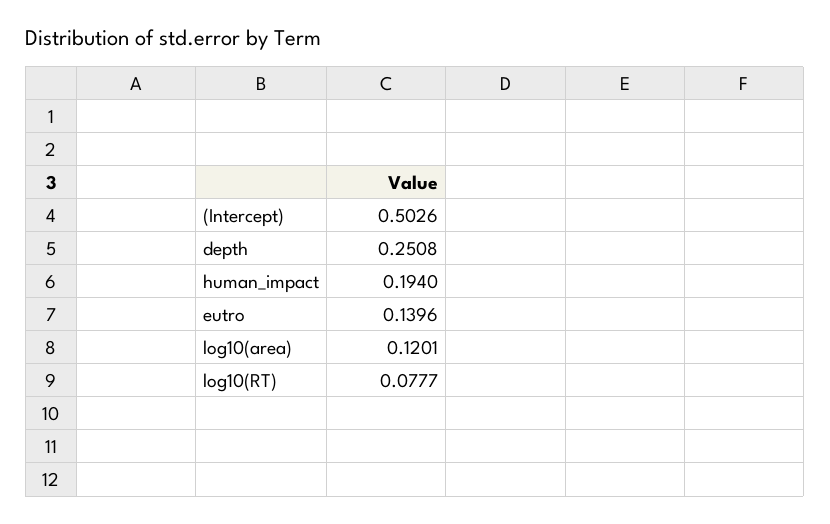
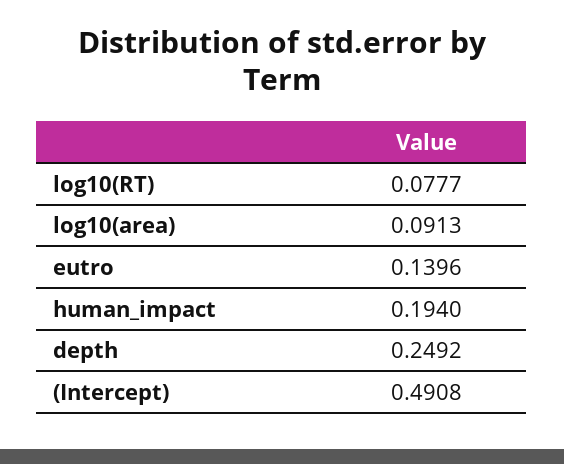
(Intercept): 0.5026 -> 0.4908
depth: 0.2508 -> 0.2492
log10(area): 0.1201 -> 0.0913

